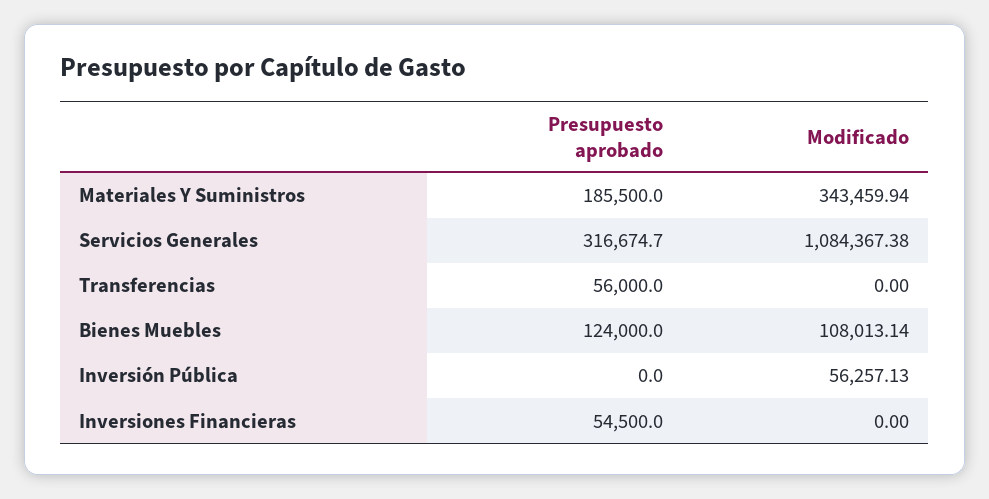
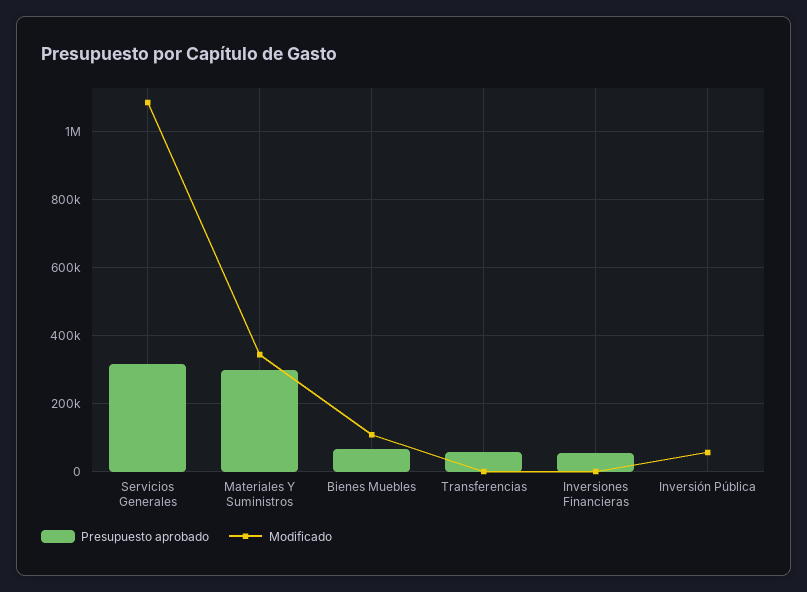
Presupuesto aprobado, Materiales Y Suministros: 185500 -> 300000
Presupuesto aprobado, Bienes Muebles: 124000 -> 60000

